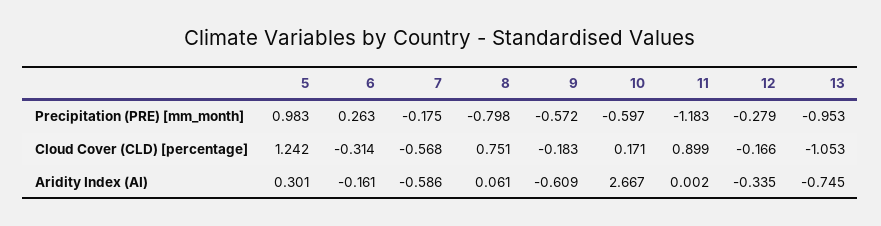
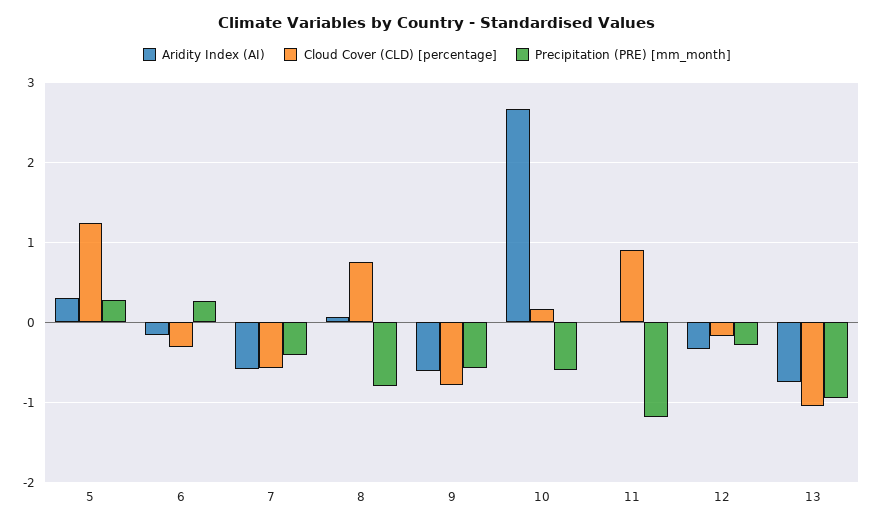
Precipitation (PRE) [mm_month], 5: 0.983 -> 0.3
Precipitation (PRE) [mm_month], 7: -0.175 -> -0.4
Cloud Cover (CLD) [percentage], 9: -0.183 -> -0.8

